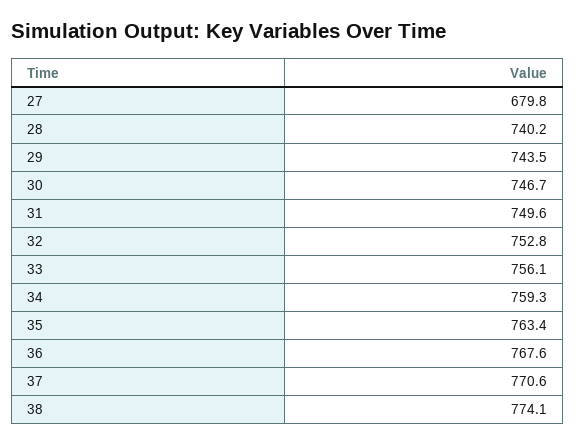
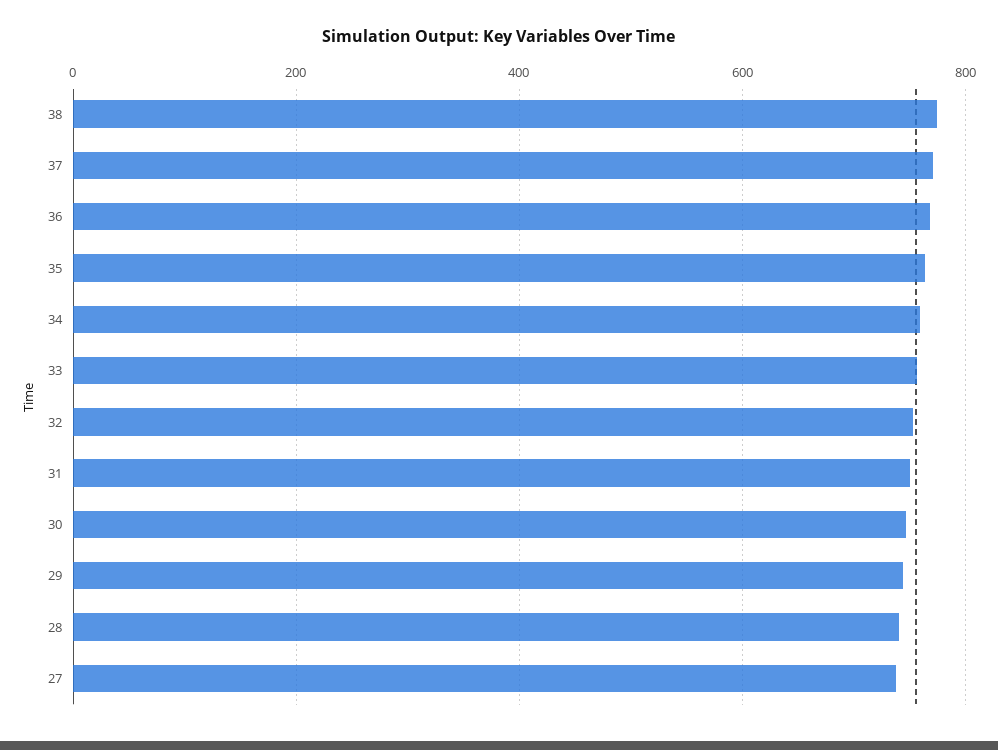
27: 679.8 -> 740

